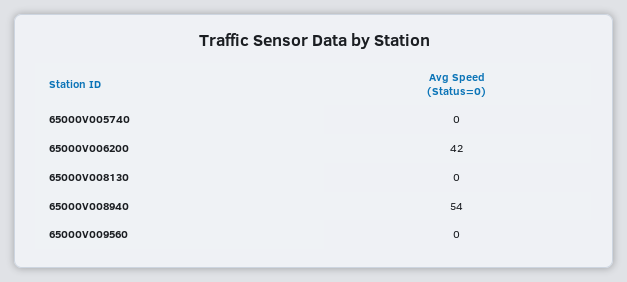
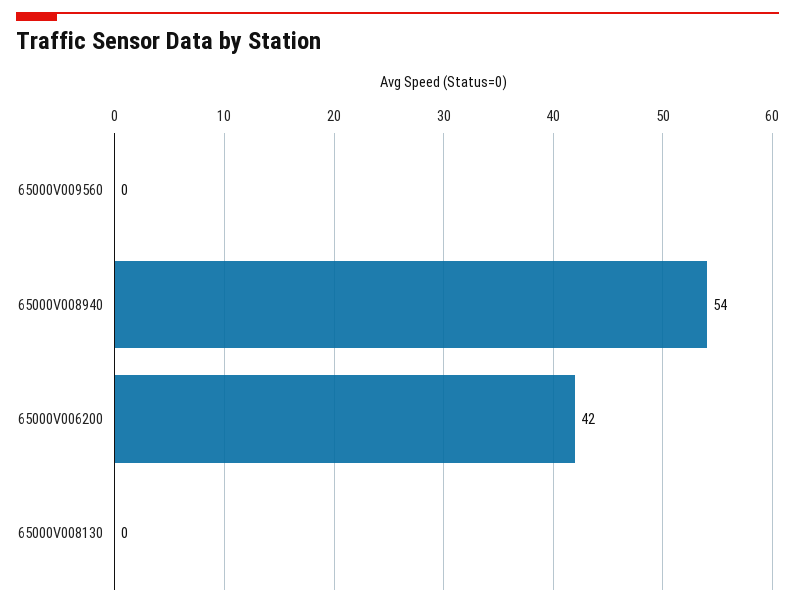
65000V005740: 0 -> none

